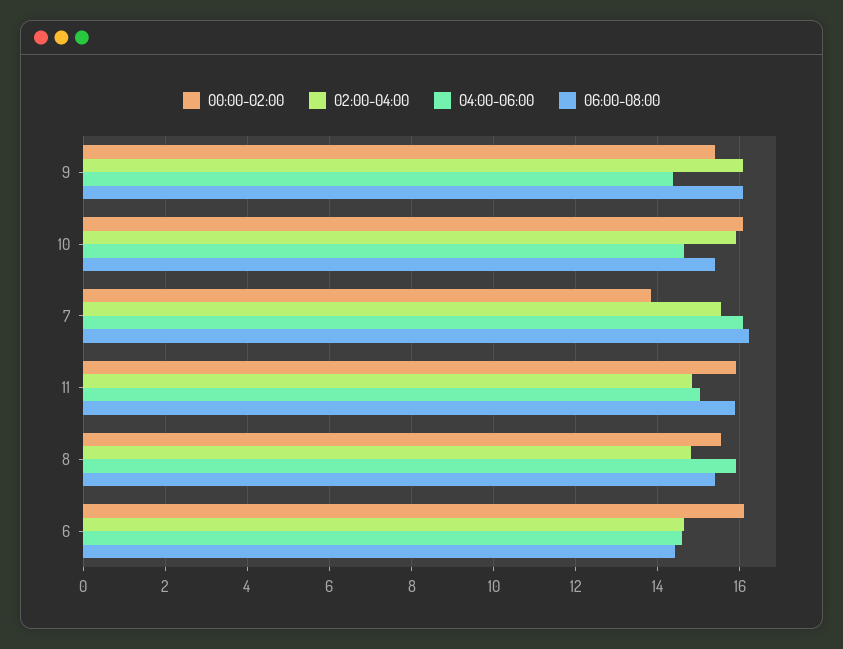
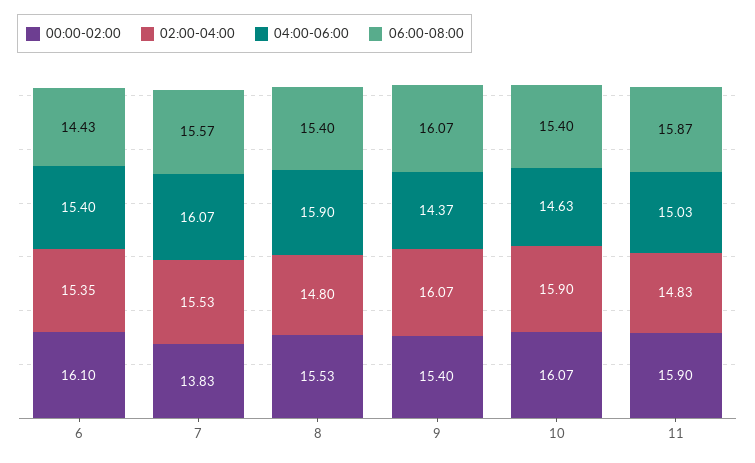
06:00-08:00, 7: 16.2 -> 15.57
02:00-04:00, 6: 14.6 -> 15.35
04:00-06:00, 6: 14.6 -> 15.4

